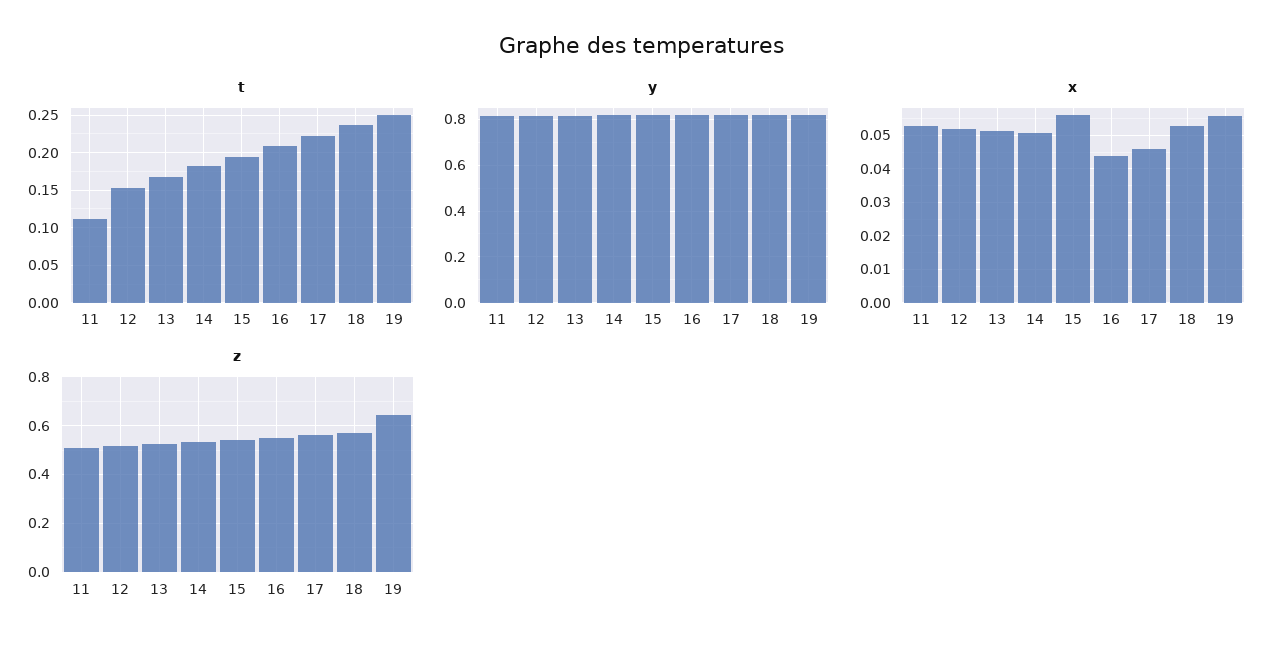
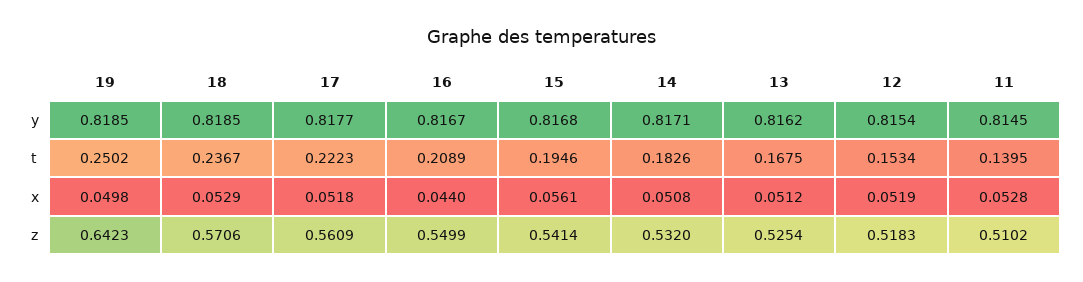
t, 11: 0.11 -> 0.1395
x, 17: 0.046 -> 0.0518
x, 19: 0.056 -> 0.0498

